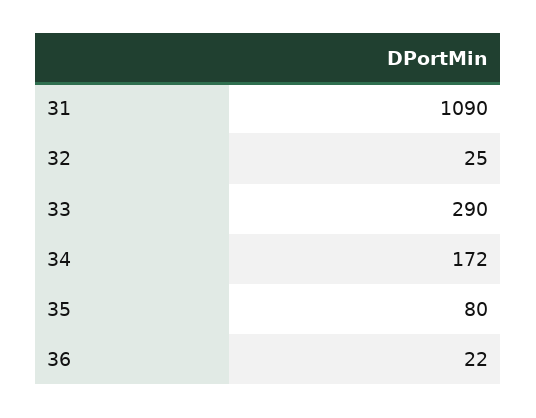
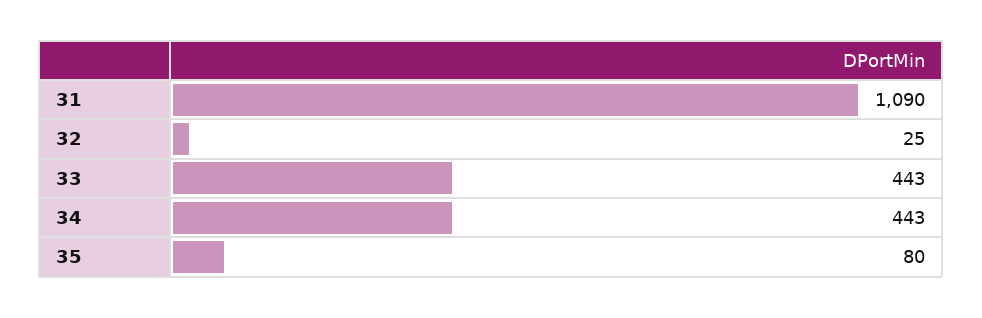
33: 290 -> 443
34: 172 -> 443
36: 22 -> none

